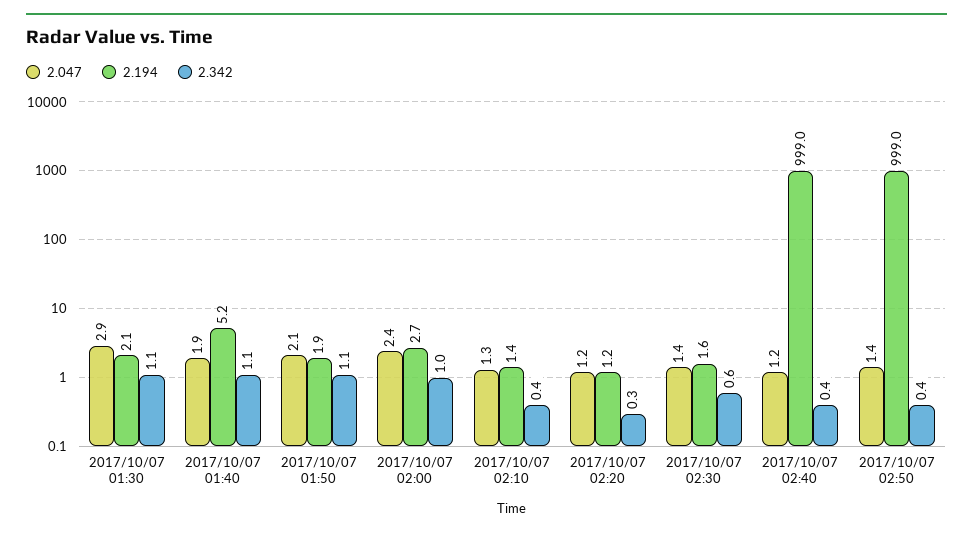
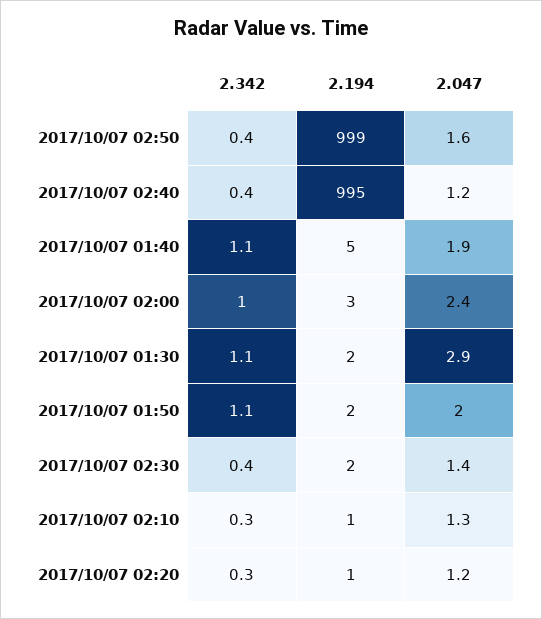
2.047, 2017/10/07 01:50: 2.1 -> 2
2.342, 2017/10/07 02:10: 0.4 -> 0.3
2.342, 2017/10/07 02:30: 0.6 -> 0.4
2.194, 2017/10/07 02:40: 999 -> 995
2.047, 2017/10/07 02:50: 1.4 -> 1.6

